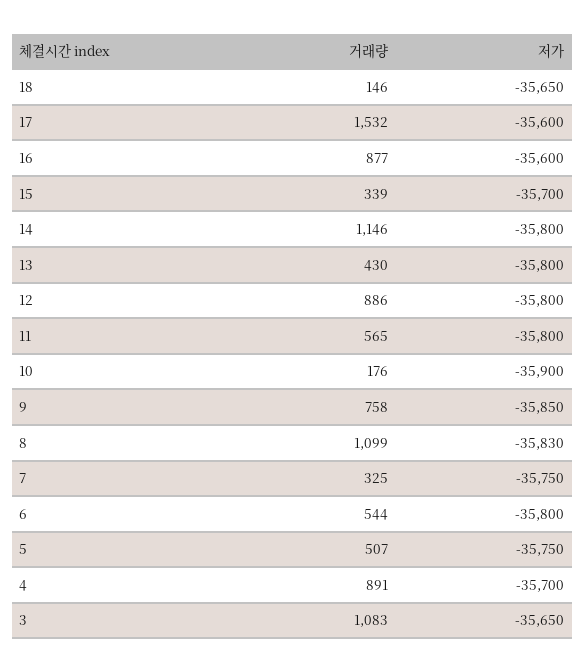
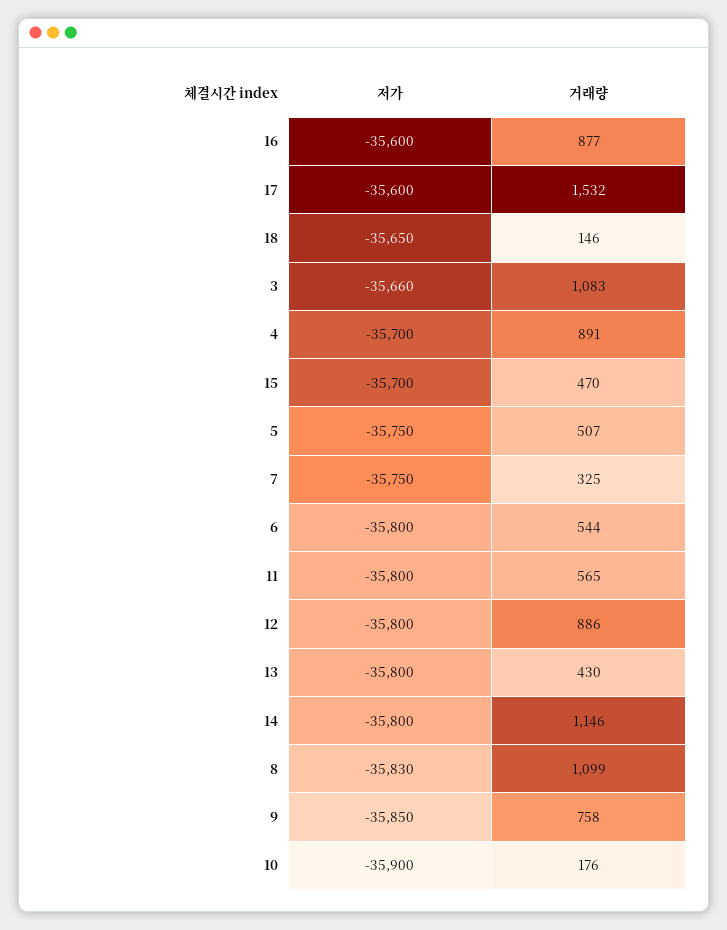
거래량, 15: 339 -> 470
저가, 3: -35650 -> -35660

